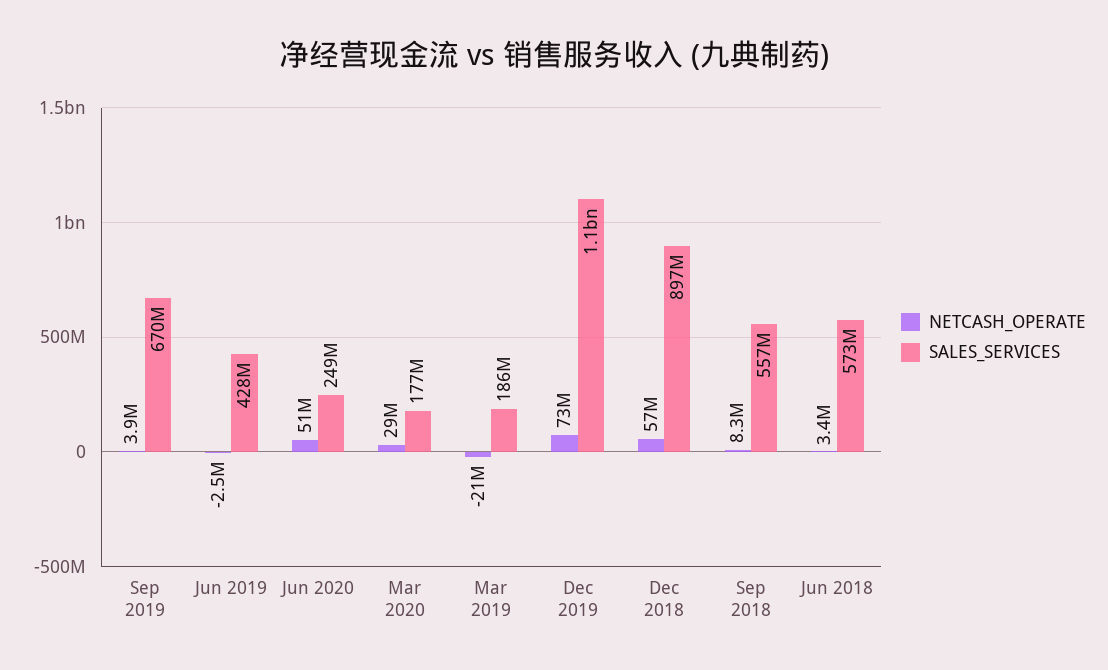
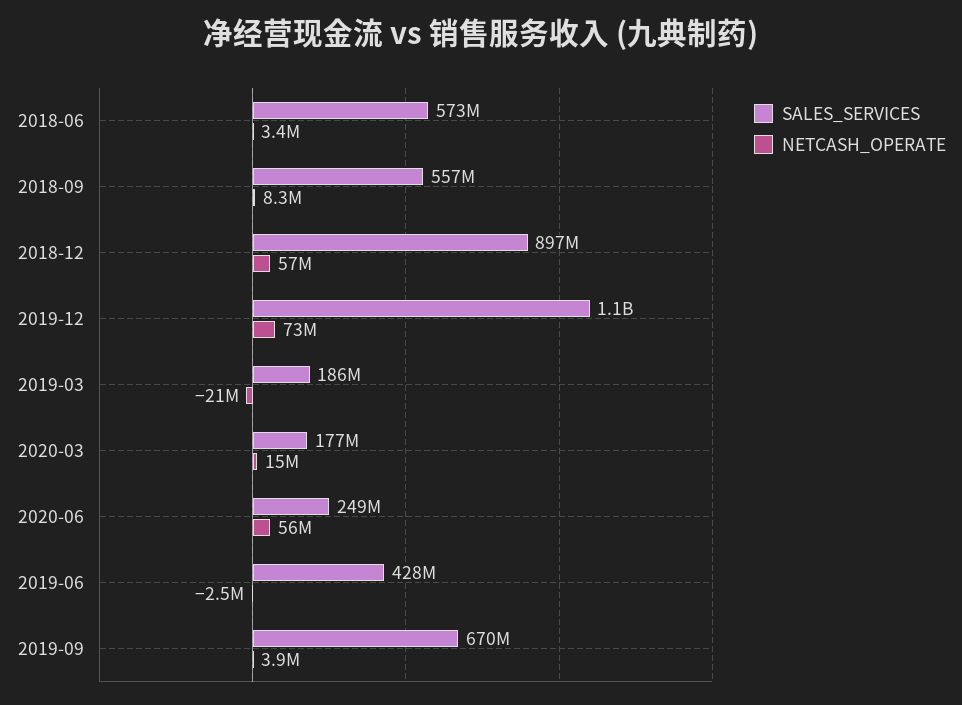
NETCASH_OPERATE, Jun 2020: 51000000 -> 56000000
NETCASH_OPERATE, Mar 2020: 29000000 -> 15000000

